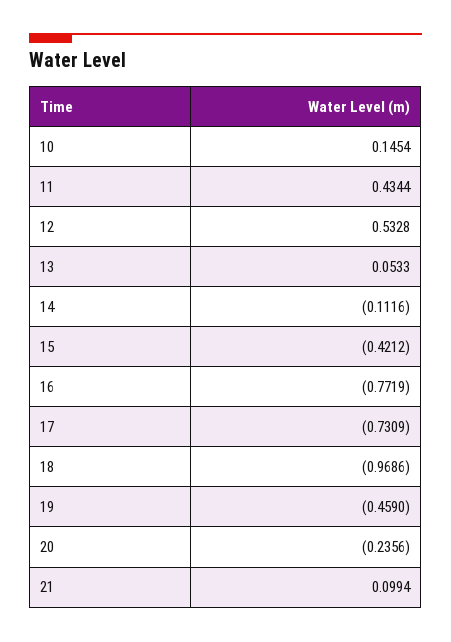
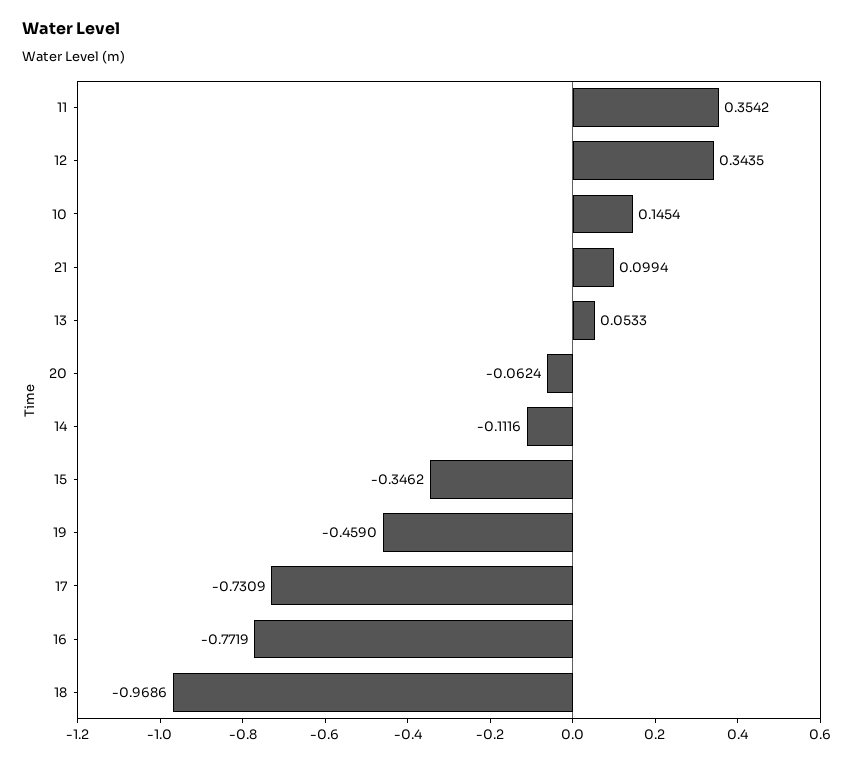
11: 0.4344 -> 0.3542
12: 0.5328 -> 0.3435
15: -0.4212 -> -0.3462
20: -0.2356 -> -0.0624

